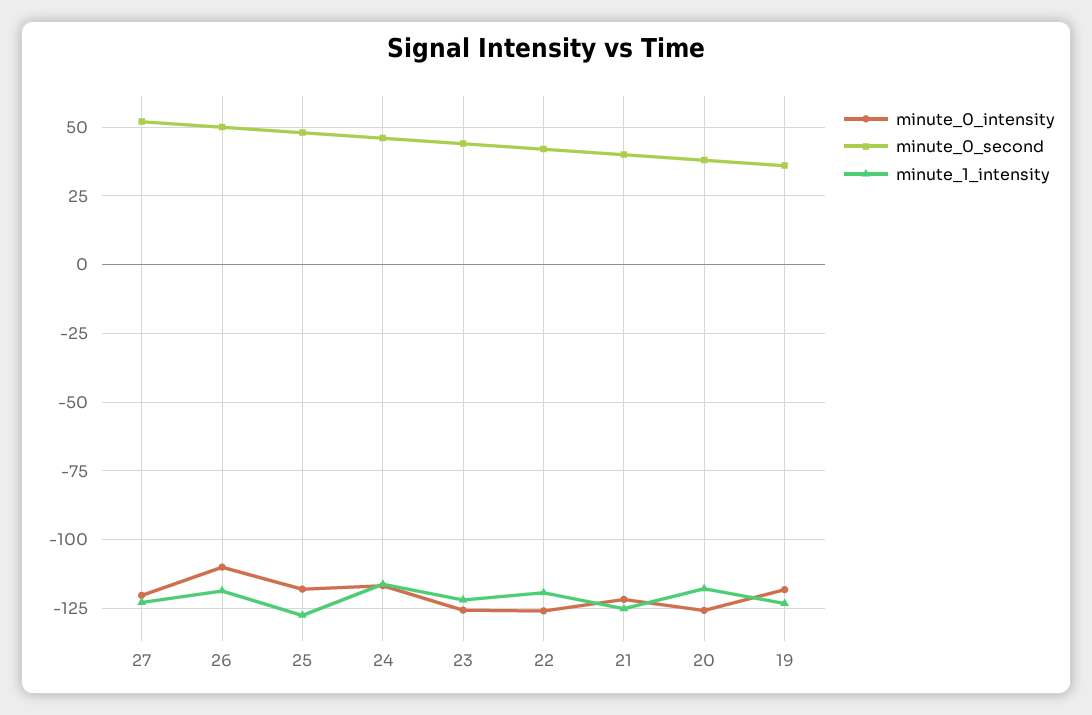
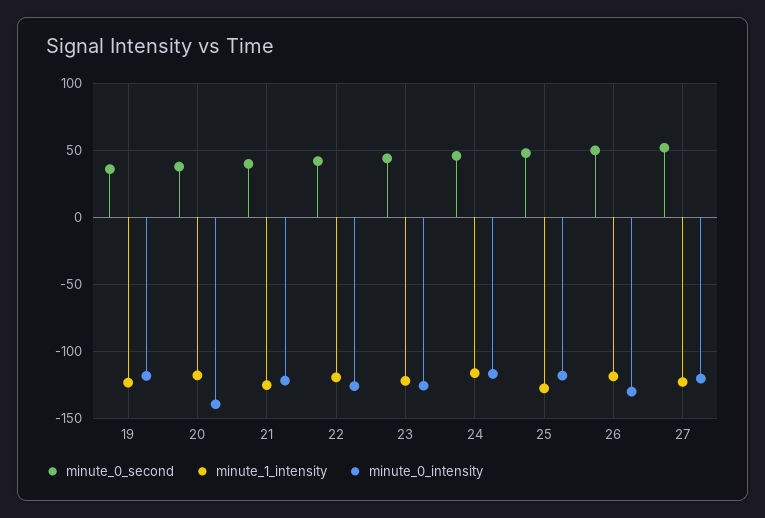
minute_0_intensity, 26: -110 -> -130
minute_0_intensity, 20: -125 -> -140

